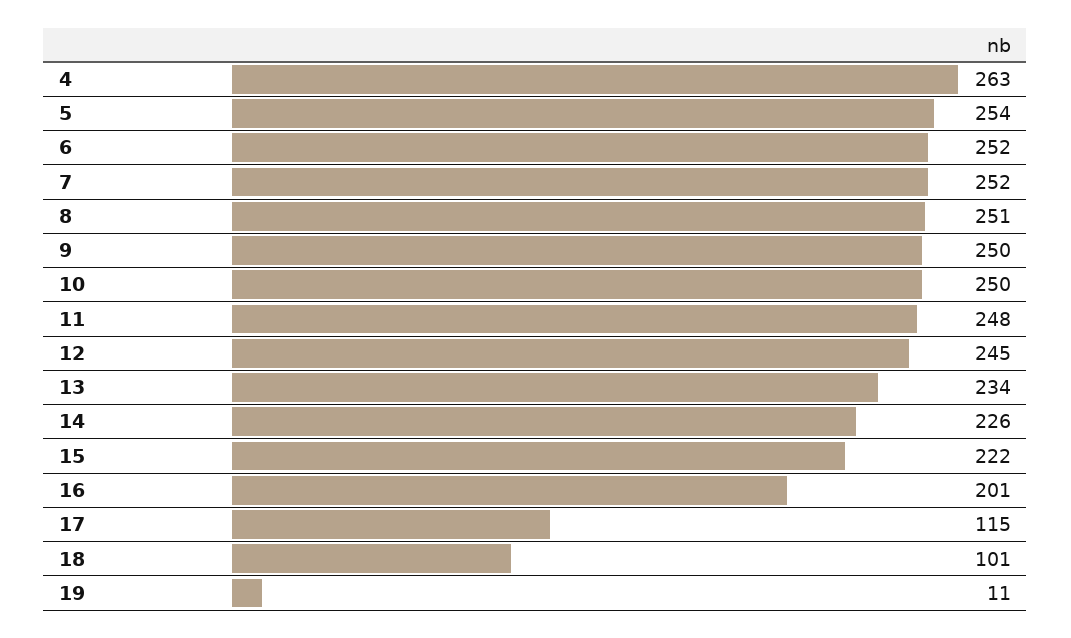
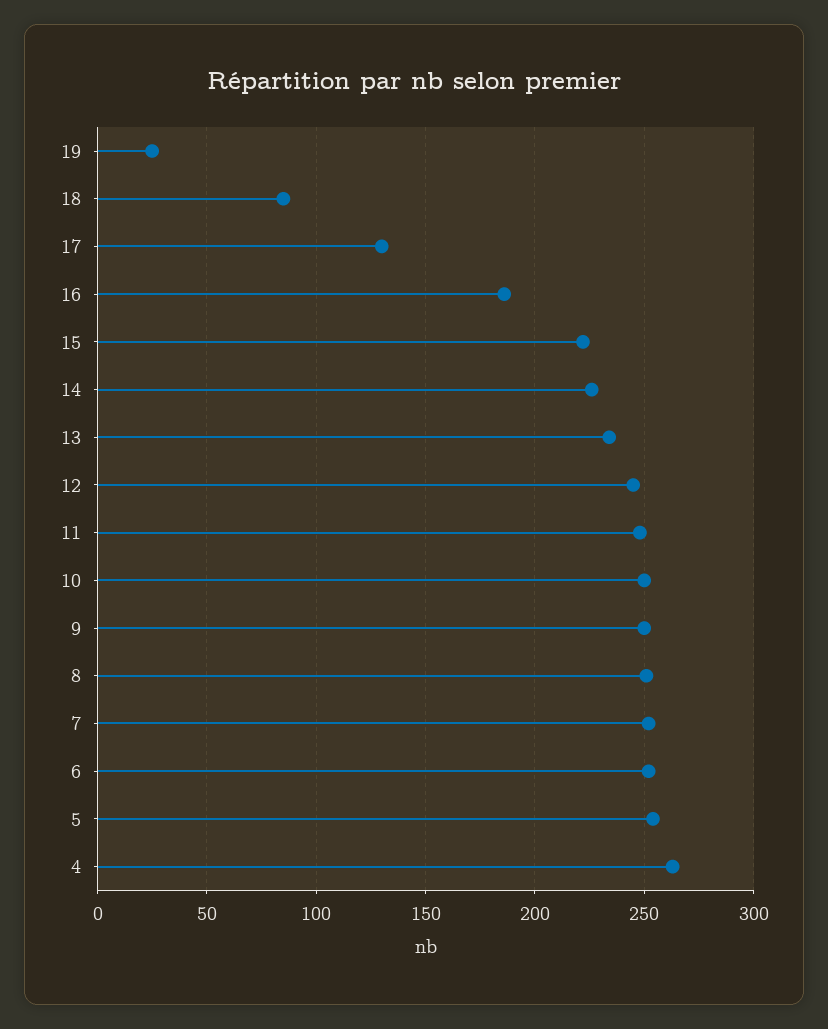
16: 201 -> 185
17: 115 -> 130
18: 101 -> 85
19: 11 -> 25

